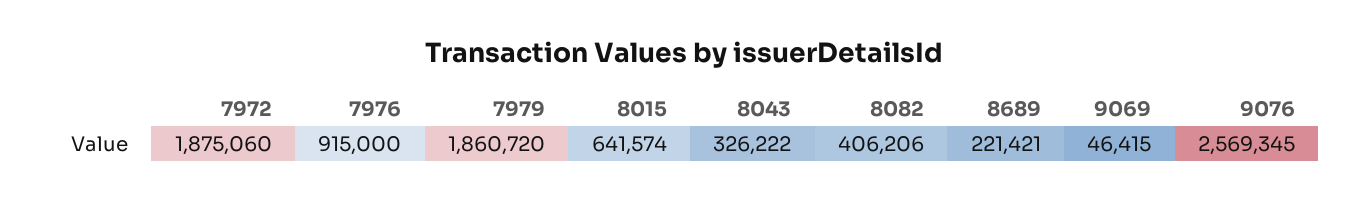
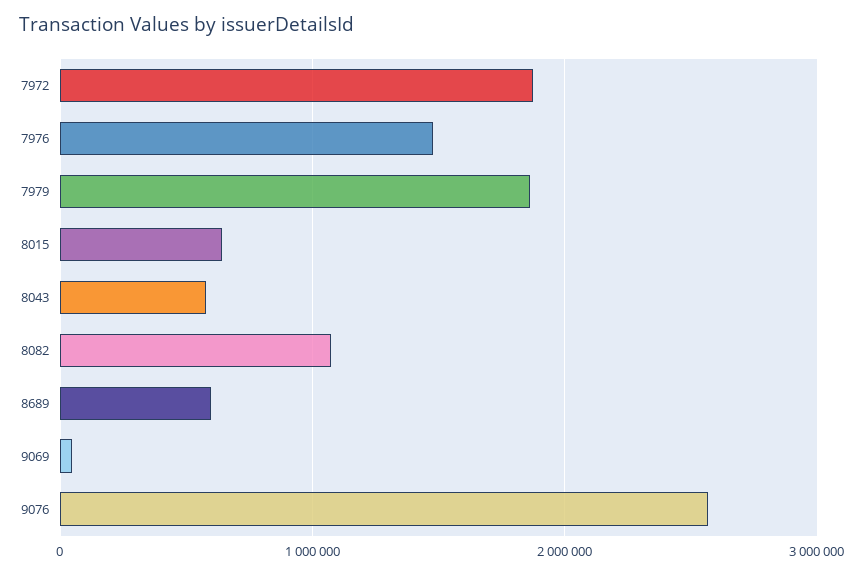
7976: 915000 -> 1500000
8043: 326222 -> 600000
8082: 406206 -> 1100000
8689: 221421 -> 600000

